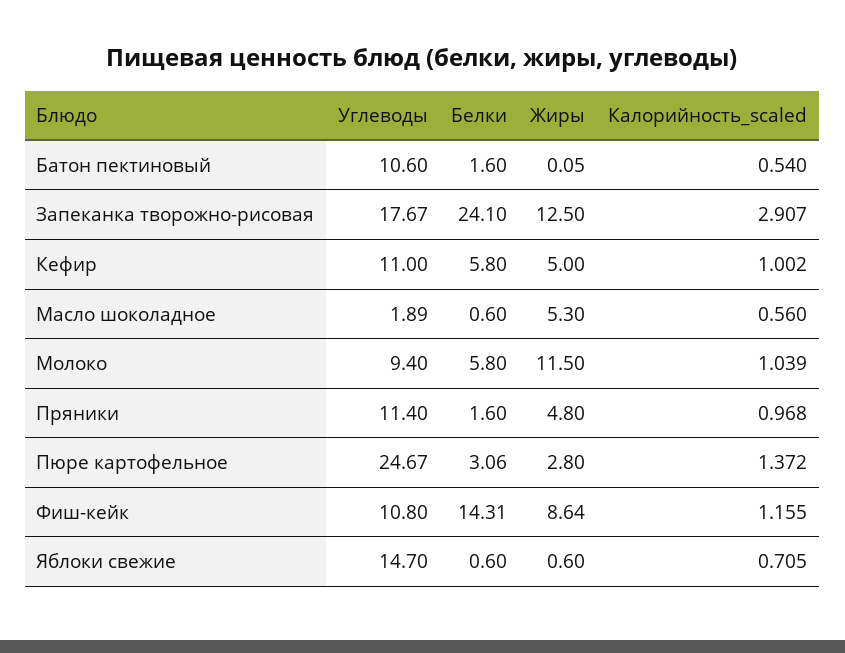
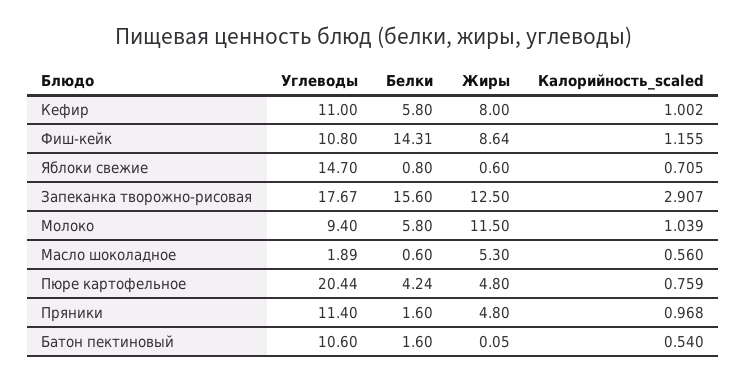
Белки, Запеканка творожно-рисовая: 24.1 -> 15.6
Жиры, Кефир: 5 -> 8
Углеводы, Пюре картофельное: 24.67 -> 20.44
Белки, Пюре картофельное: 3.06 -> 4.24
Жиры, Пюре картофельное: 2.8 -> 4.8
Калорийность_scaled, Пюре картофельное: 1.372 -> 0.759
Белки, Яблоки свежие: 0.6 -> 0.8

